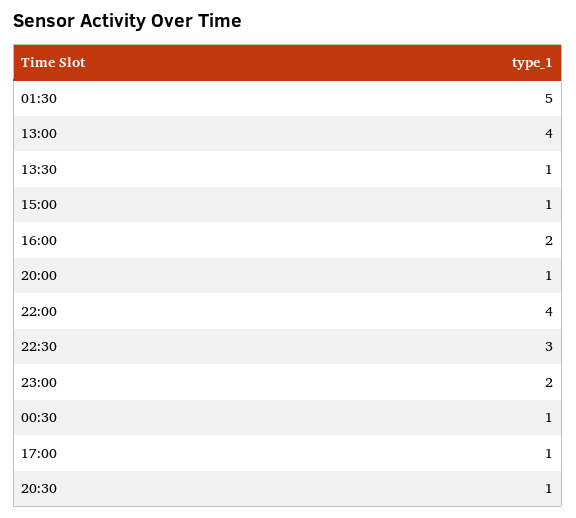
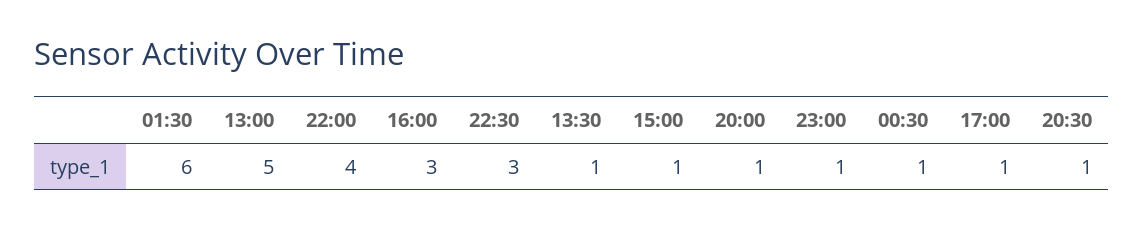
01:30: 5 -> 6
13:00: 4 -> 5
16:00: 2 -> 3
23:00: 2 -> 1

